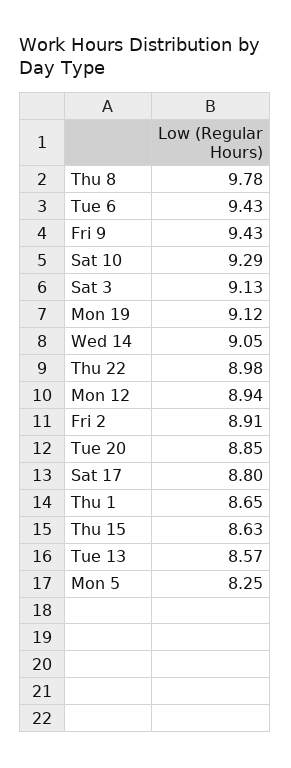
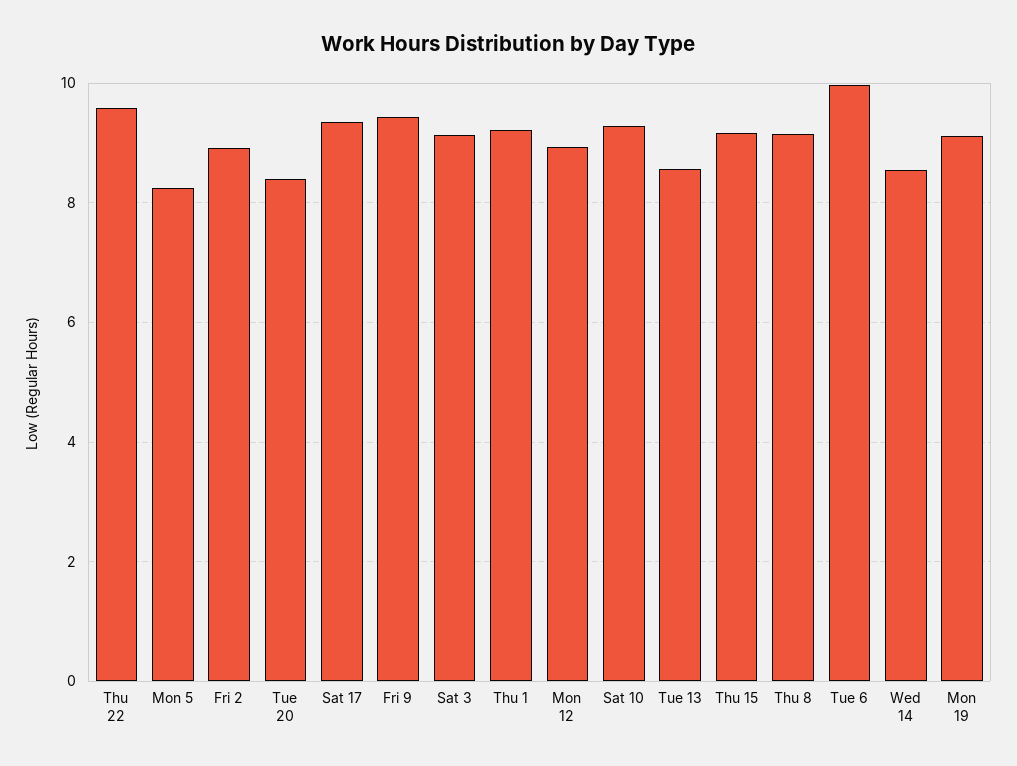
Thu 8: 9.78 -> 9.2
Tue 6: 9.43 -> 10
Wed 14: 9.05 -> 8.6
Thu 22: 8.98 -> 9.6
Tue 20: 8.85 -> 8.4
Sat 17: 8.8 -> 9.4
Thu 1: 8.65 -> 9.2
Thu 15: 8.63 -> 9.2

